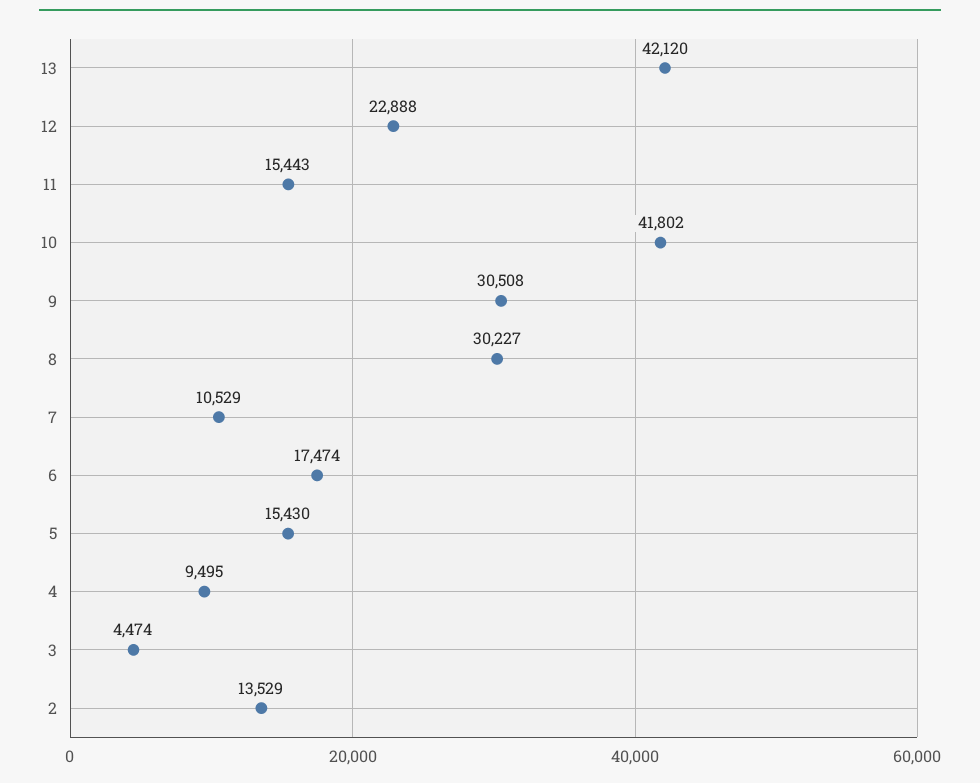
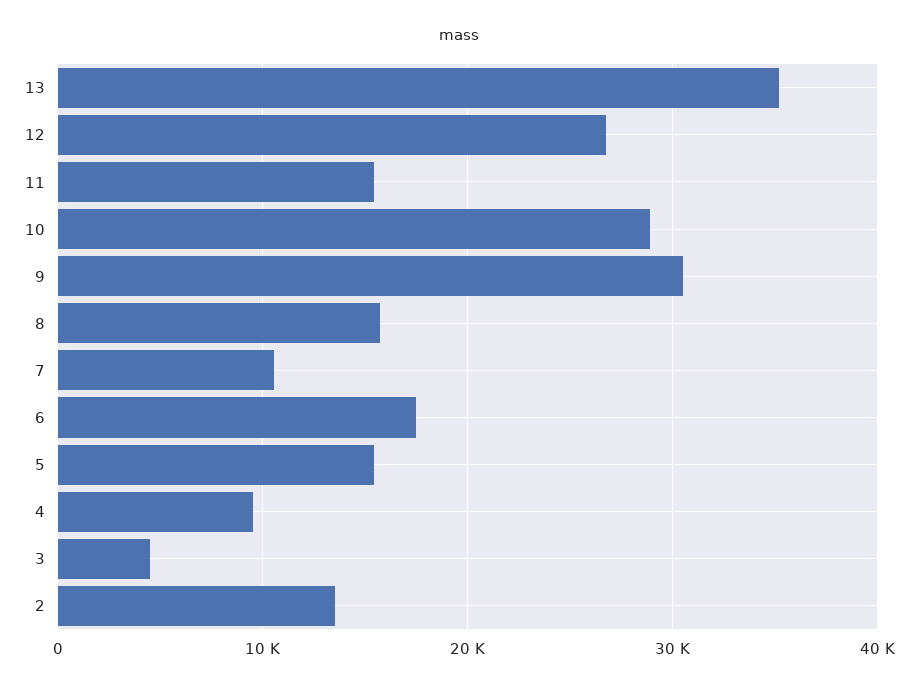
13: 42120 -> 35000
12: 22888 -> 27000
10: 41802 -> 29000
8: 30227 -> 16000

